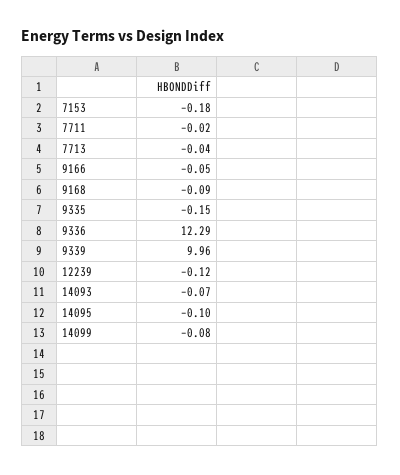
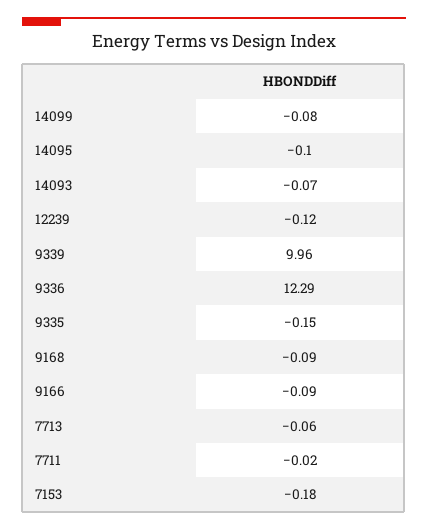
7713: -0.04 -> -0.06
9166: -0.05 -> -0.09

